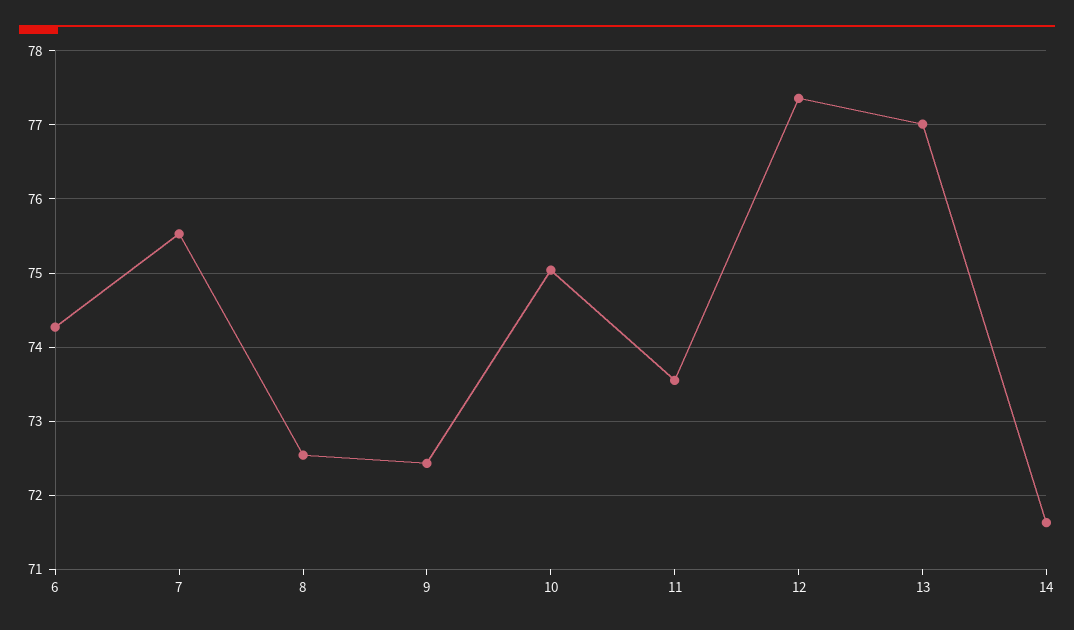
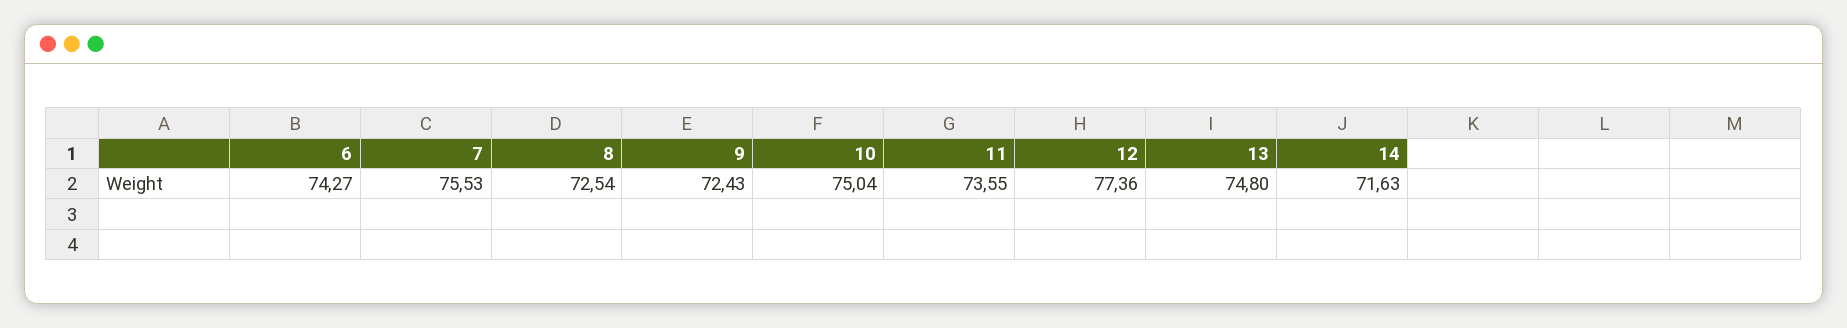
13: 77 -> 74.8

